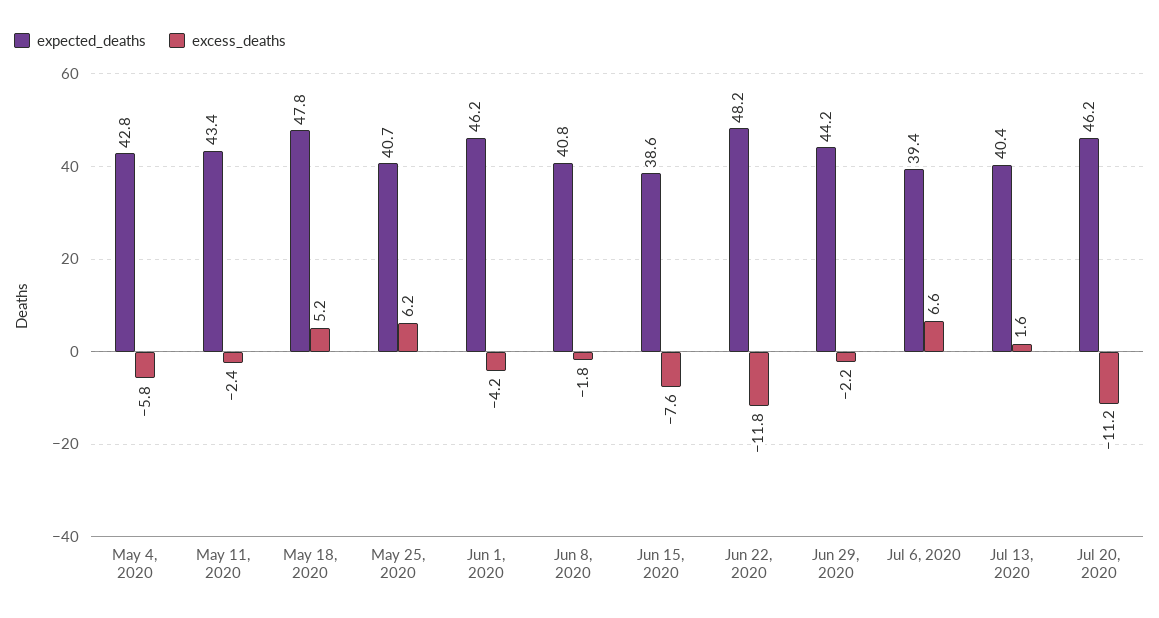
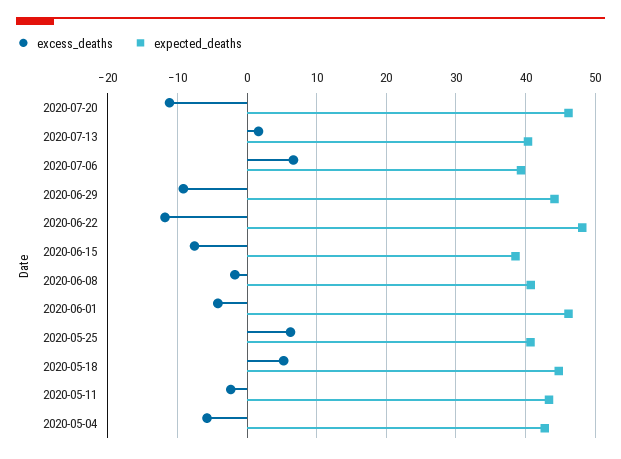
expected_deaths, May 18, 2020: 47.8 -> 45
excess_deaths, Jun 29, 2020: -2.2 -> -9

